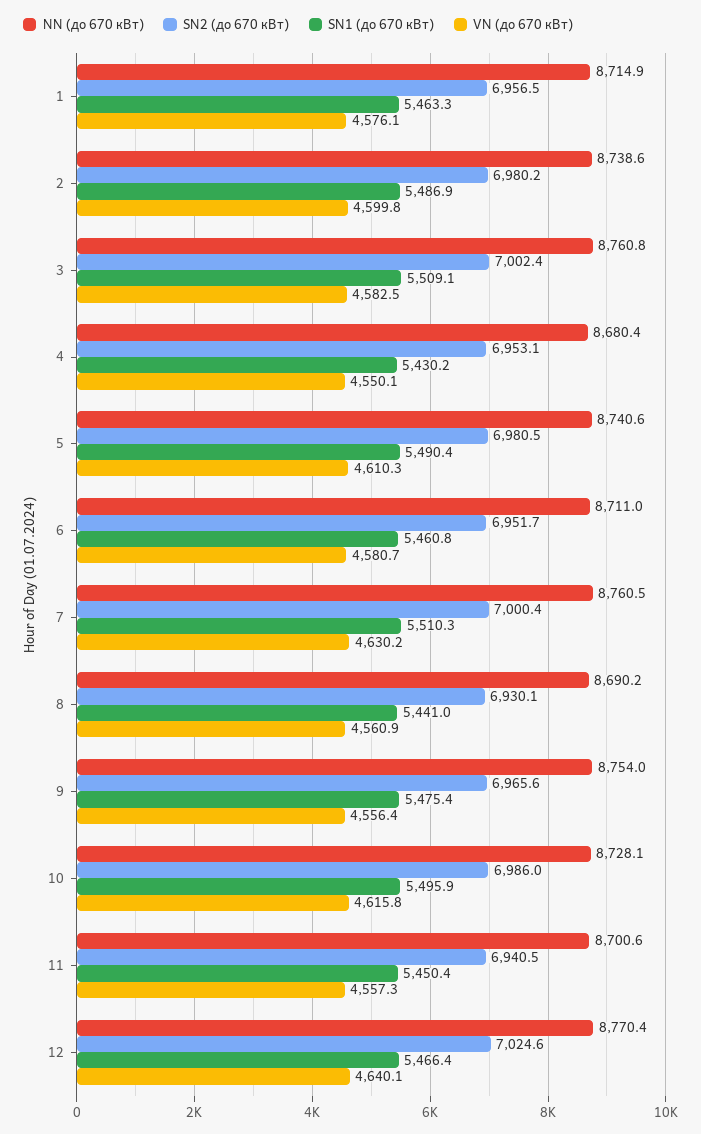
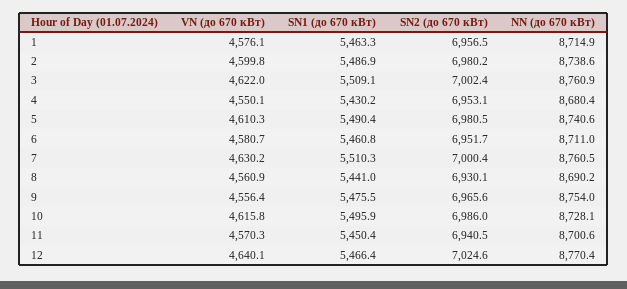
NN (до 670 кВт), 3: 8760.8 -> 8760.9
VN (до 670 кВт), 3: 4582.5 -> 4622
SN1 (до 670 кВт), 9: 5475.4 -> 5475.5
VN (до 670 кВт), 11: 4557.3 -> 4570.3

